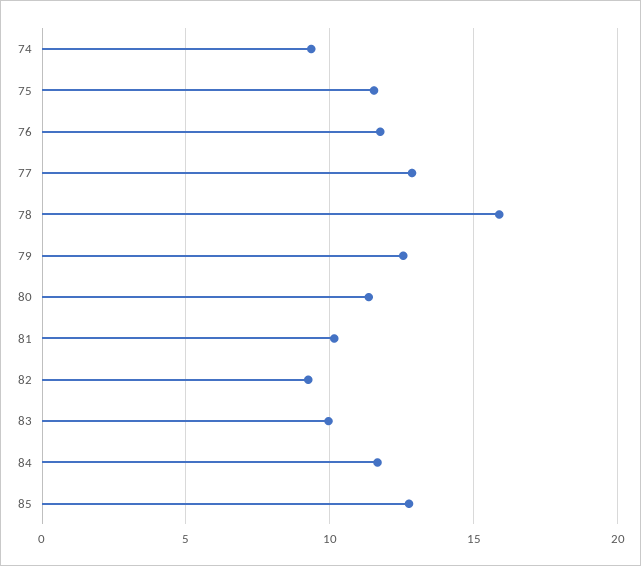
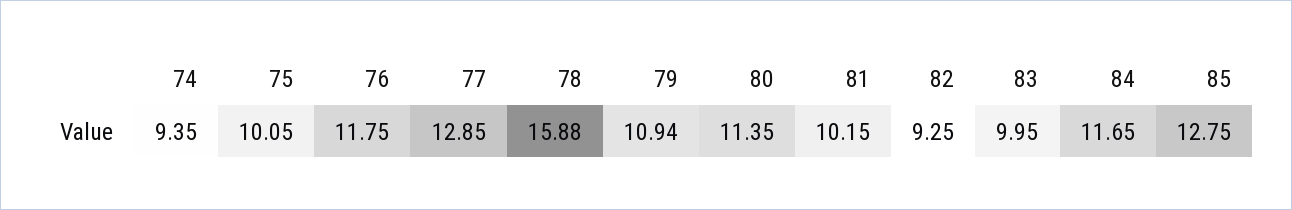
75: 11.5 -> 10.05
79: 12.5 -> 10.94

